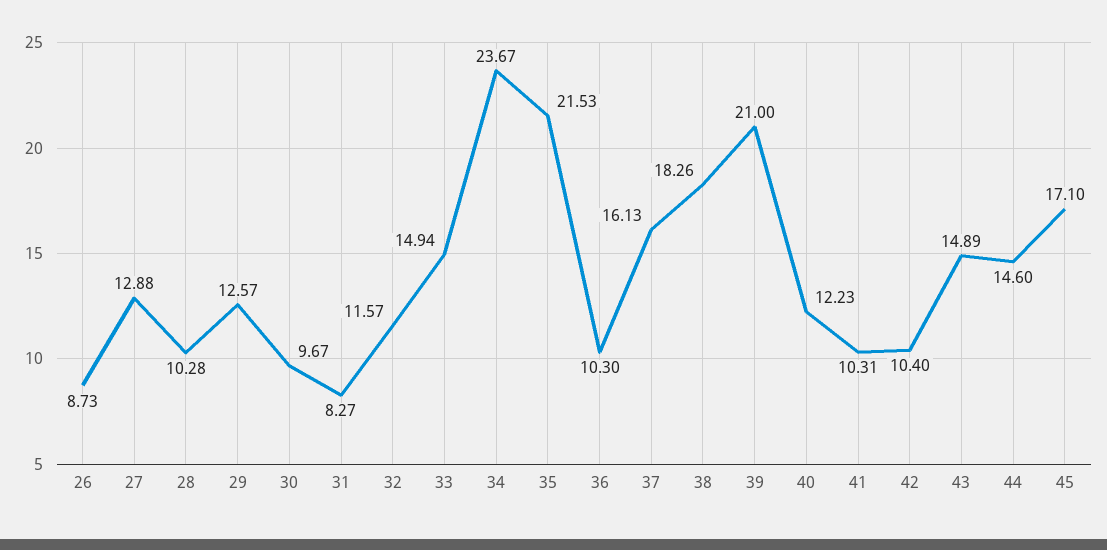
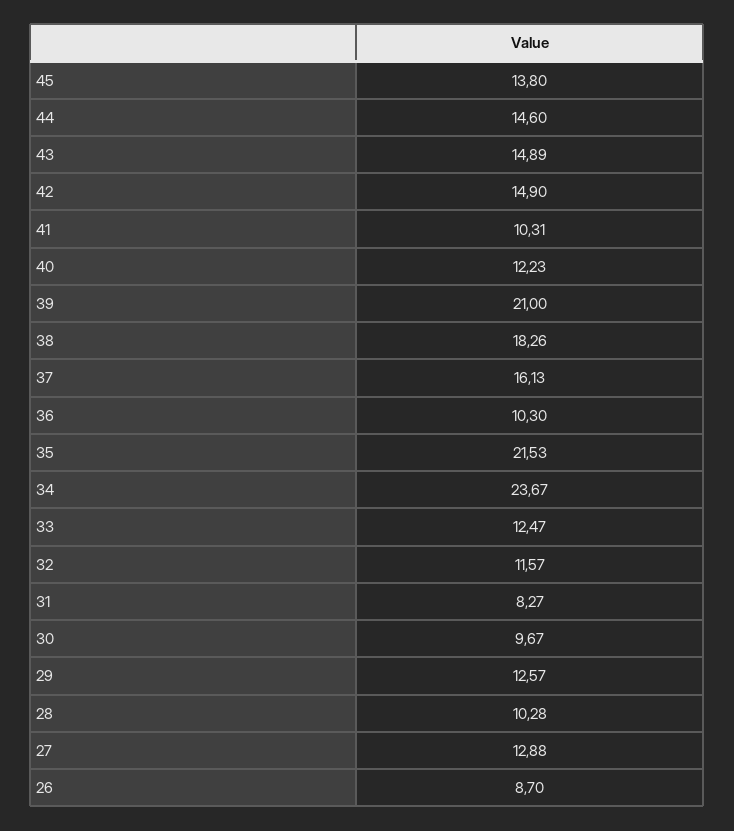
26: 8.73 -> 8.7
33: 14.94 -> 12.47
42: 10.4 -> 14.9
45: 17.1 -> 13.8

